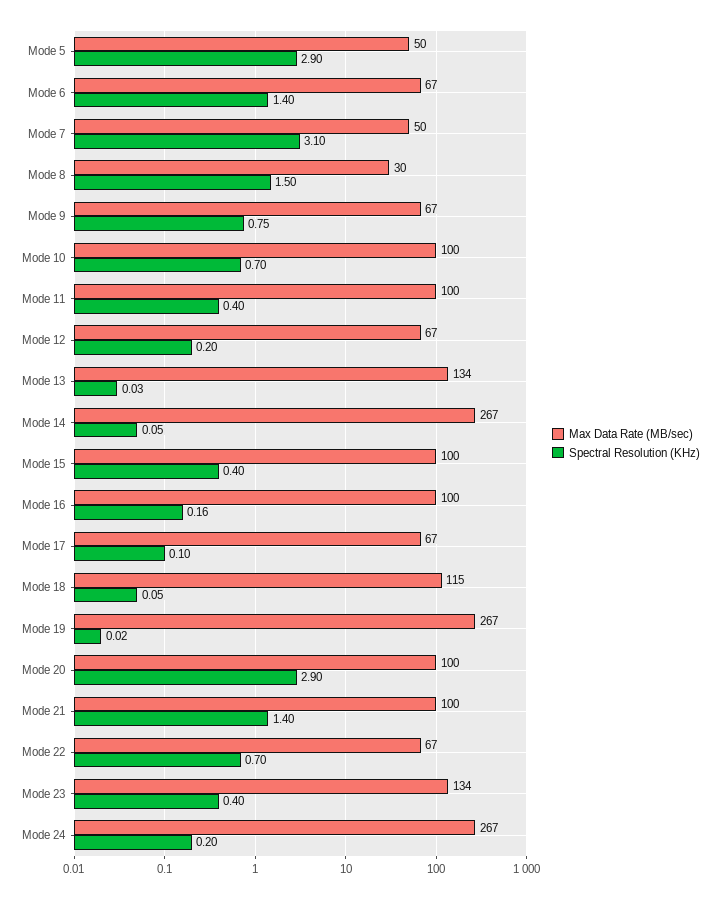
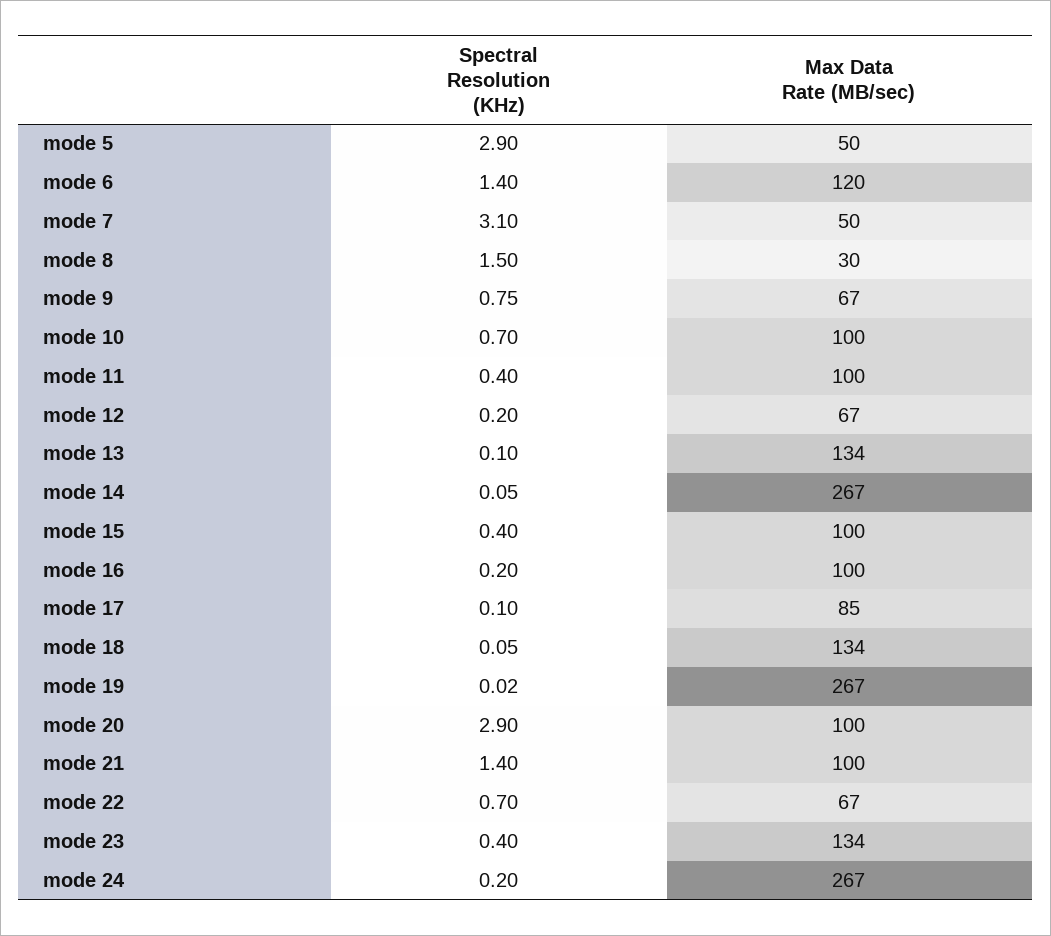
Max Data Rate (MB/sec), Mode 6: 67 -> 120
Spectral Resolution (KHz), Mode 13: 0.03 -> 0.1
Spectral Resolution (KHz), Mode 16: 0.16 -> 0.2
Max Data Rate (MB/sec), Mode 17: 67 -> 85
Max Data Rate (MB/sec), Mode 18: 115 -> 134

